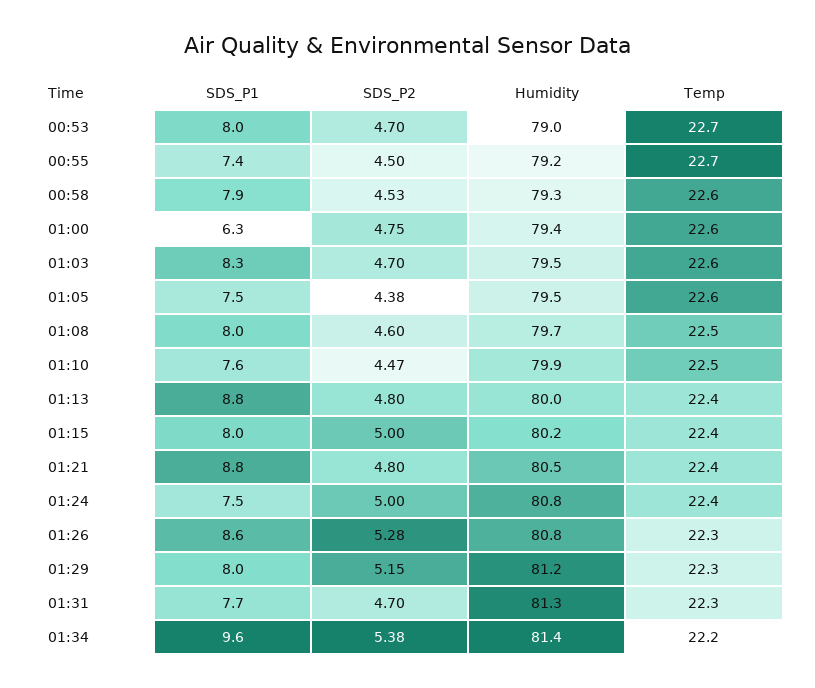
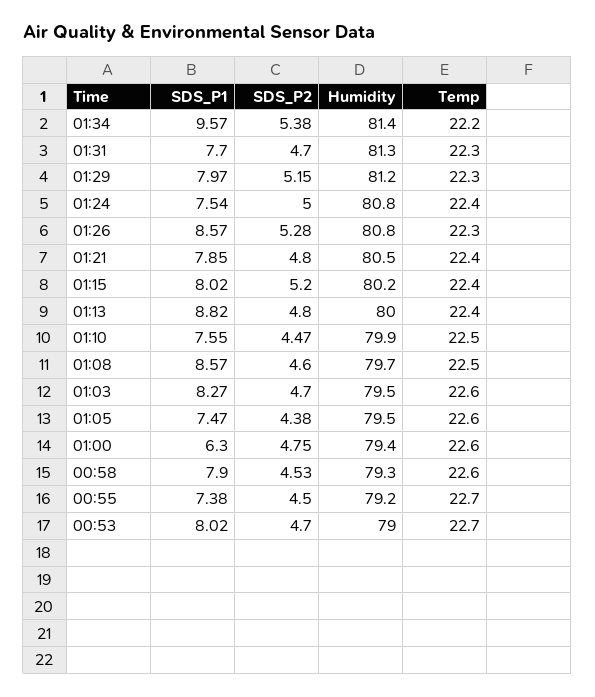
SDS_P1, 01:08: 8 -> 8.57
SDS_P2, 01:15: 5 -> 5.2
SDS_P1, 01:21: 8.8 -> 7.85

